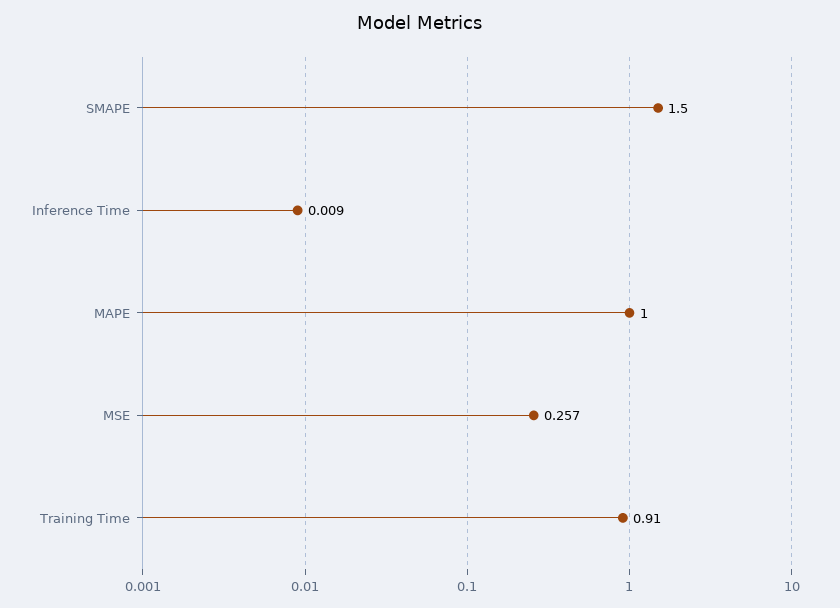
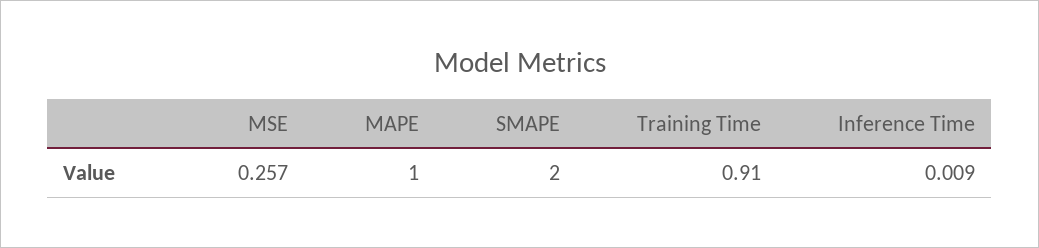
SMAPE: 1.5 -> 2

